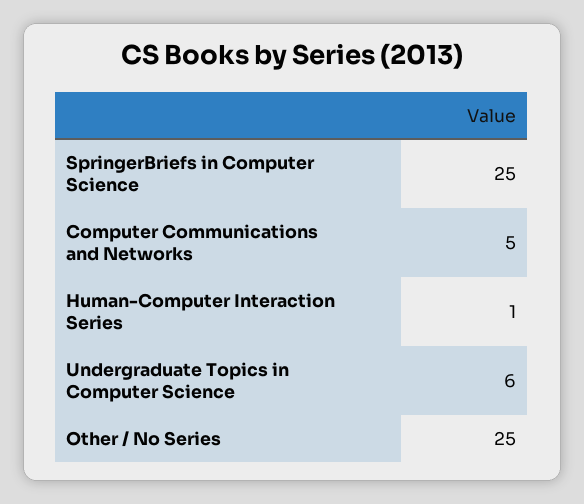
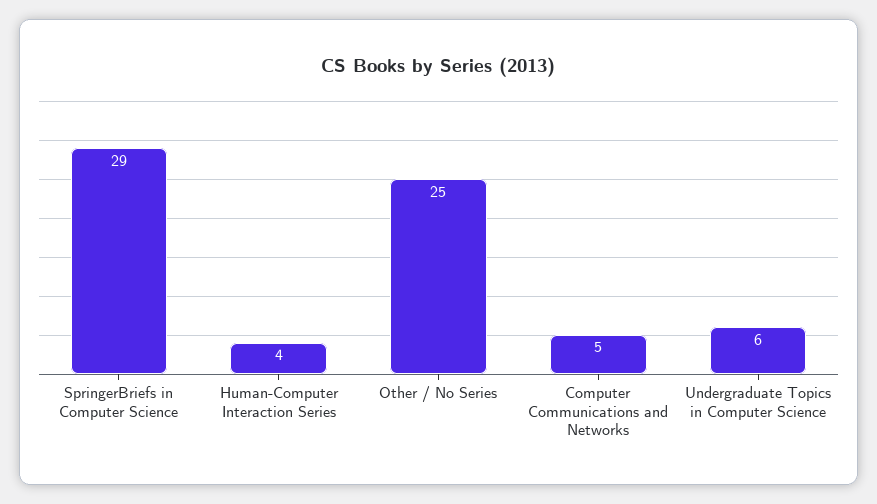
SpringerBriefs in Computer Science: 25 -> 29
Human-Computer Interaction Series: 1 -> 4

